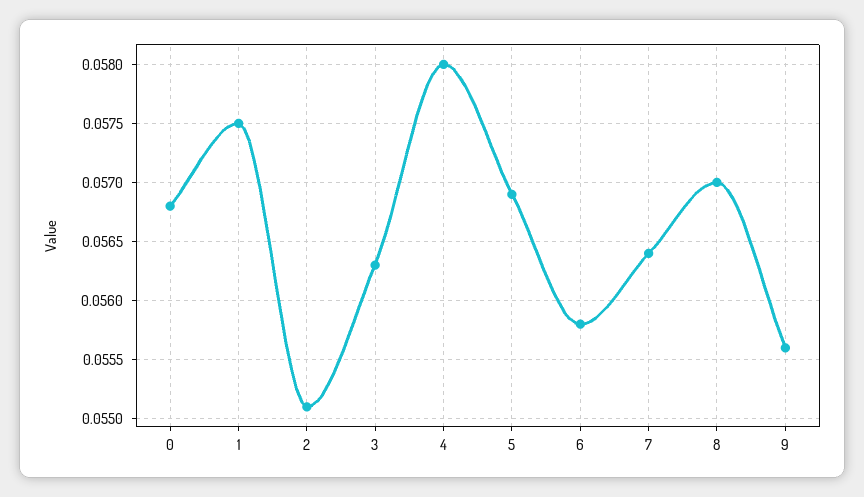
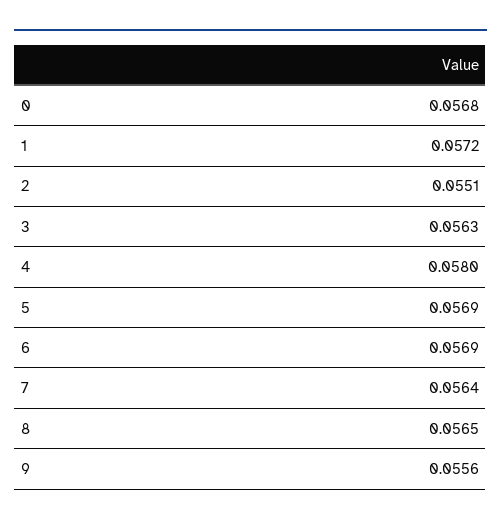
1: 0.0575 -> 0.0572
6: 0.0558 -> 0.0569
8: 0.057 -> 0.0565

